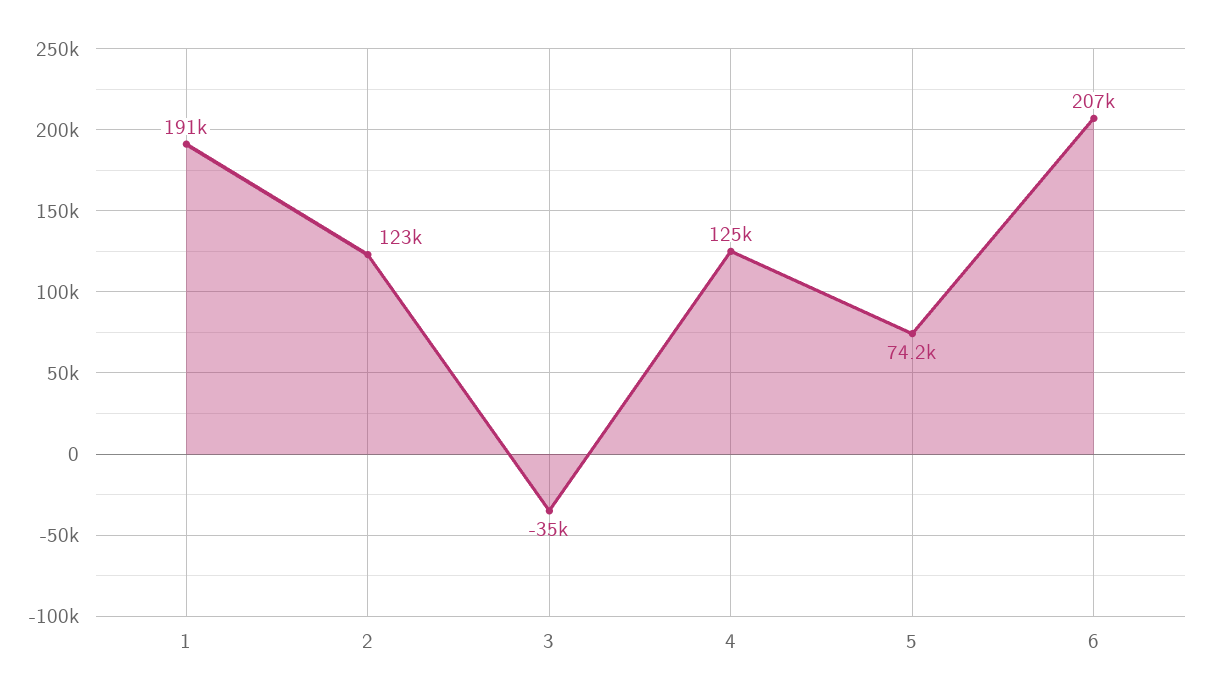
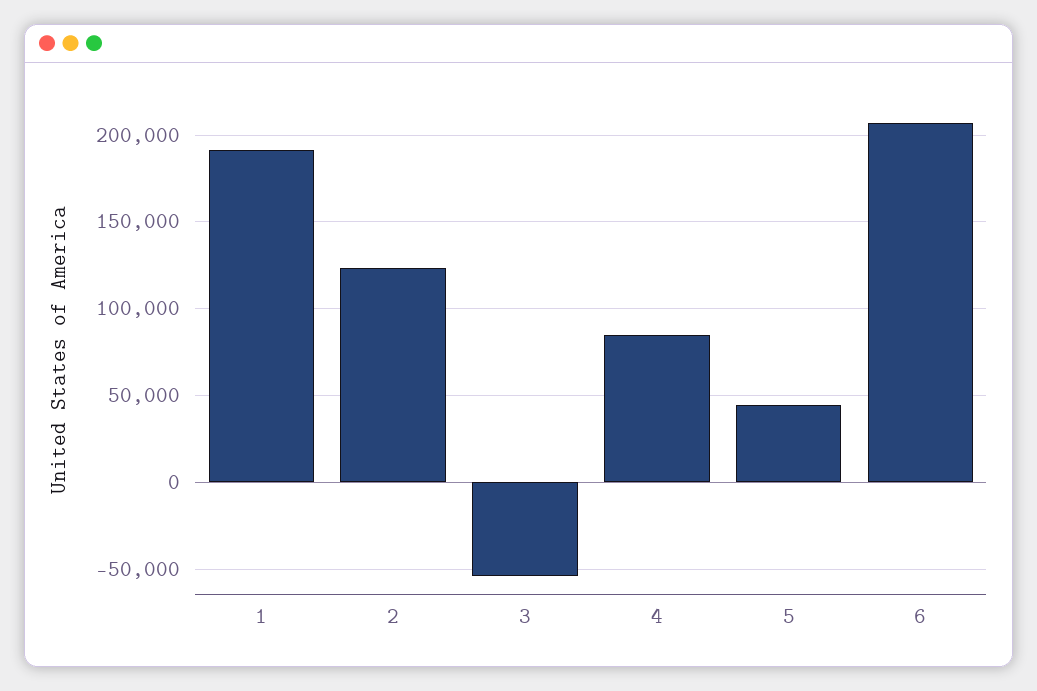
3: -35000 -> -55000
4: 125000 -> 85000
5: 74200 -> 45000

